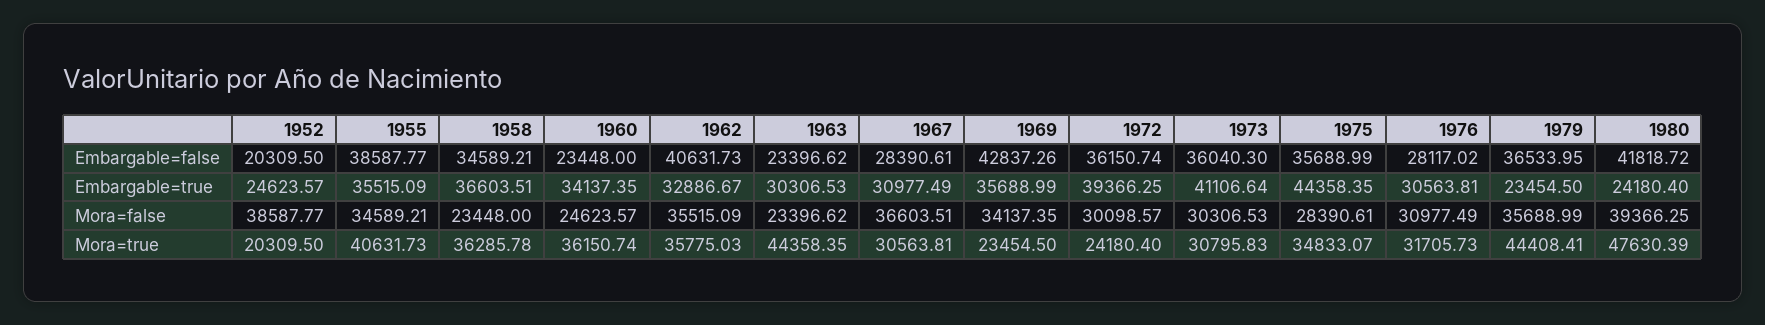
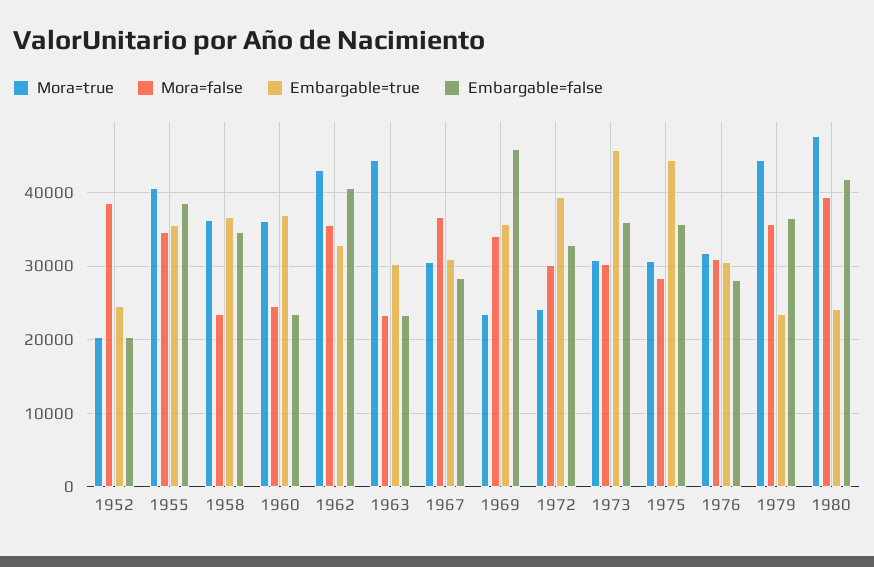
Embargable=false, 1969: 42837.26 -> 46000
Embargable=false, 1972: 36150.74 -> 33000
Embargable=true, 1960: 34137.35 -> 37000
Embargable=true, 1973: 41106.64 -> 46000
Mora=true, 1962: 35775.03 -> 43000
Mora=true, 1975: 34833.07 -> 31000

